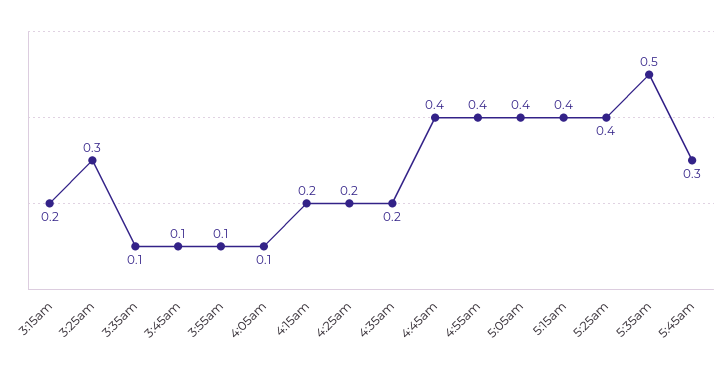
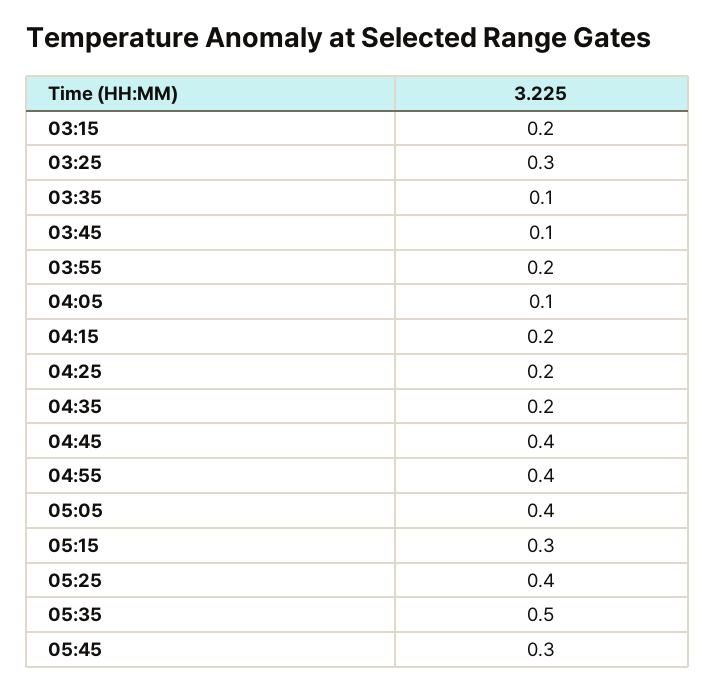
3:55am: 0.1 -> 0.2
5:15am: 0.4 -> 0.3

